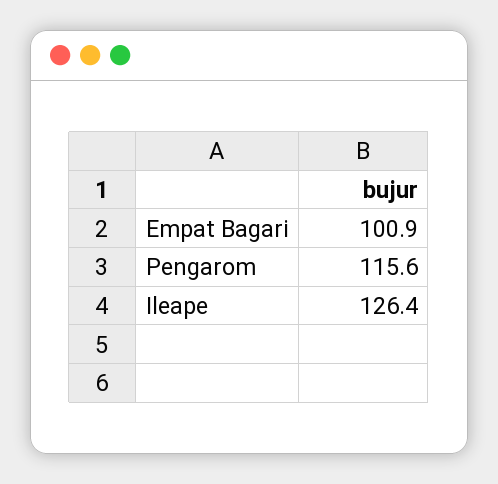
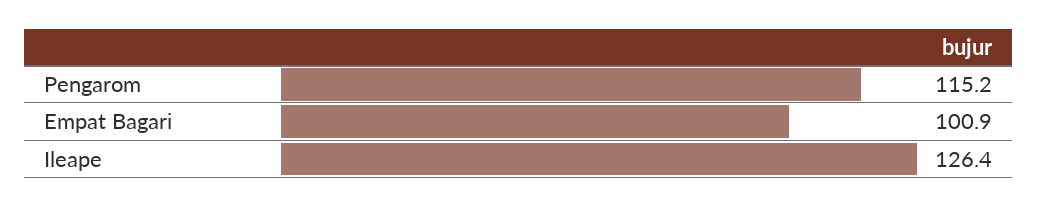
Pengarom: 115.6 -> 115.2

